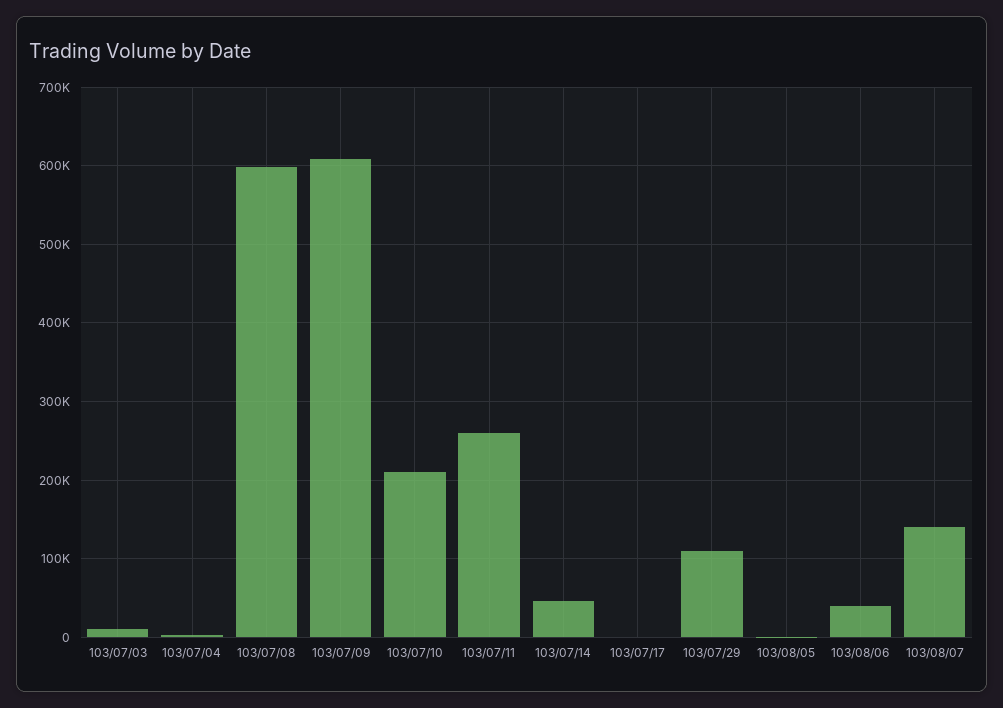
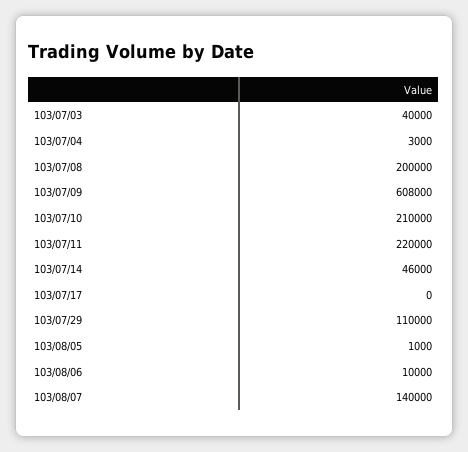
103/07/03: 10000 -> 40000
103/07/08: 600000 -> 200000
103/07/11: 260000 -> 220000
103/08/06: 40000 -> 10000

